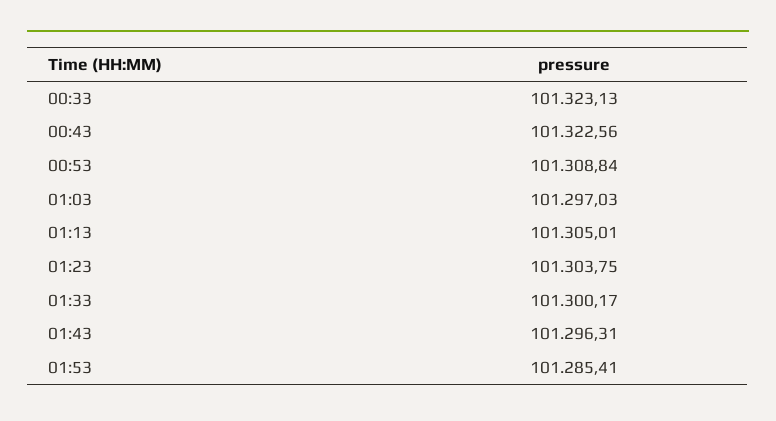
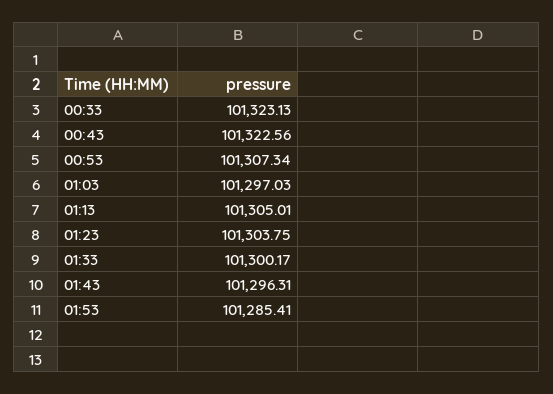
00:53: 101308.84 -> 101307.34

